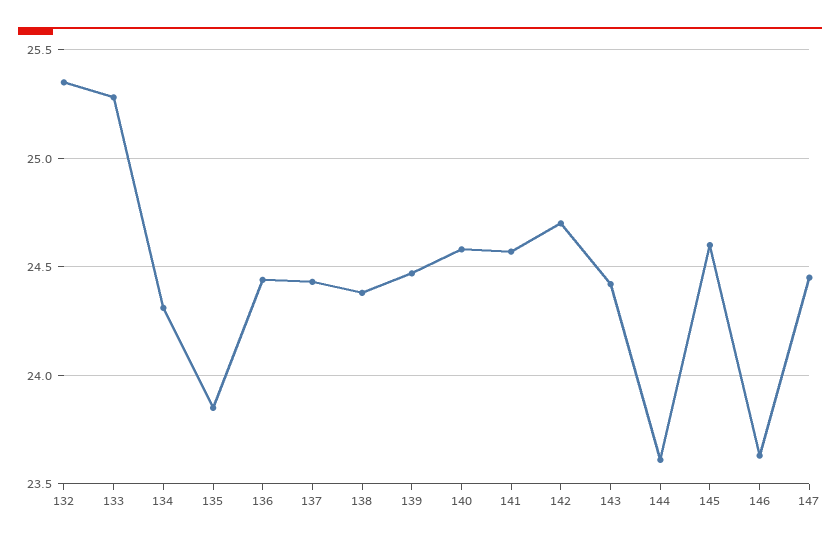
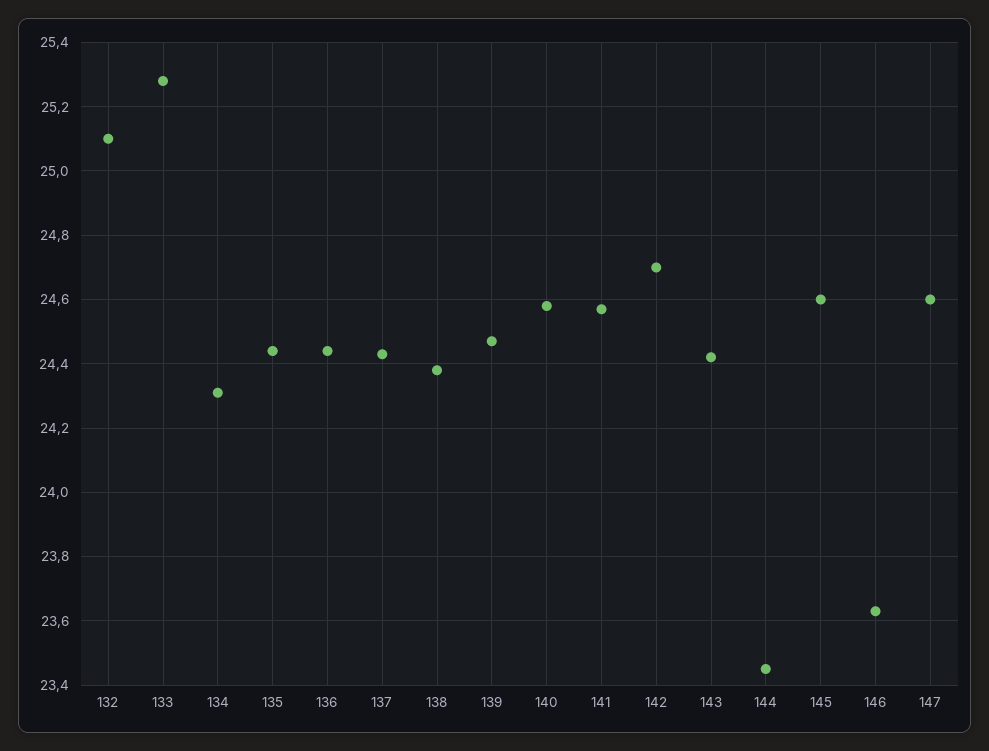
132: 25.35 -> 25.1
135: 23.85 -> 24.45
144: 23.6 -> 23.45
147: 24.45 -> 24.6

